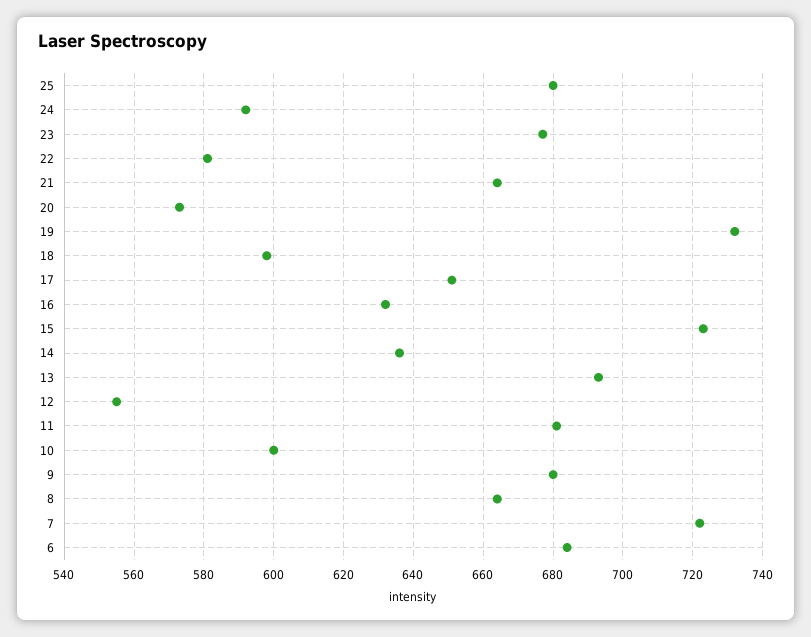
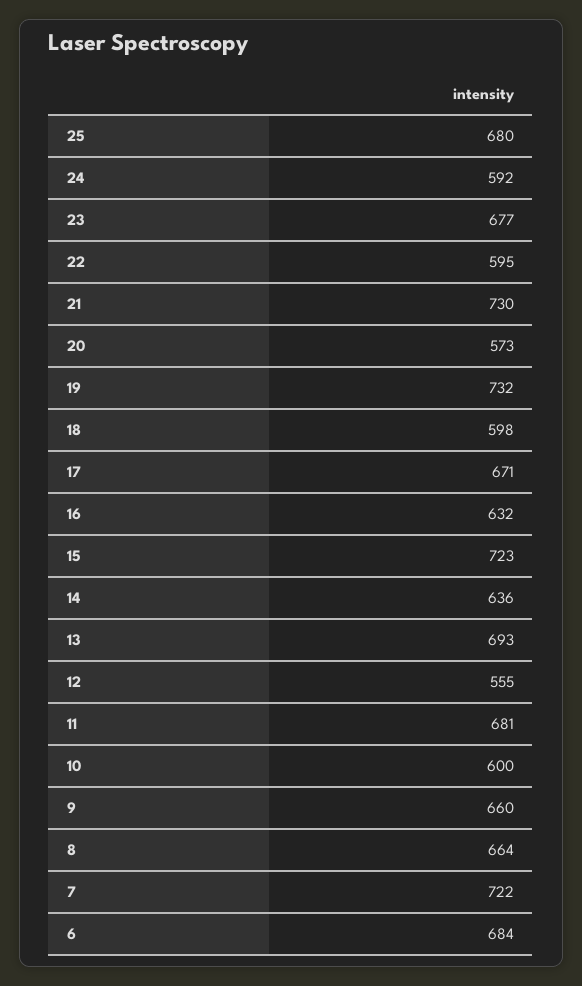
22: 580 -> 595
21: 665 -> 730
17: 650 -> 671
9: 680 -> 660

